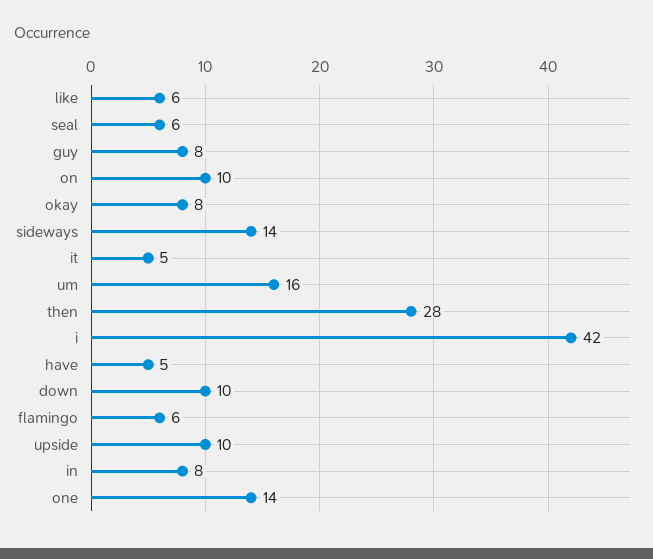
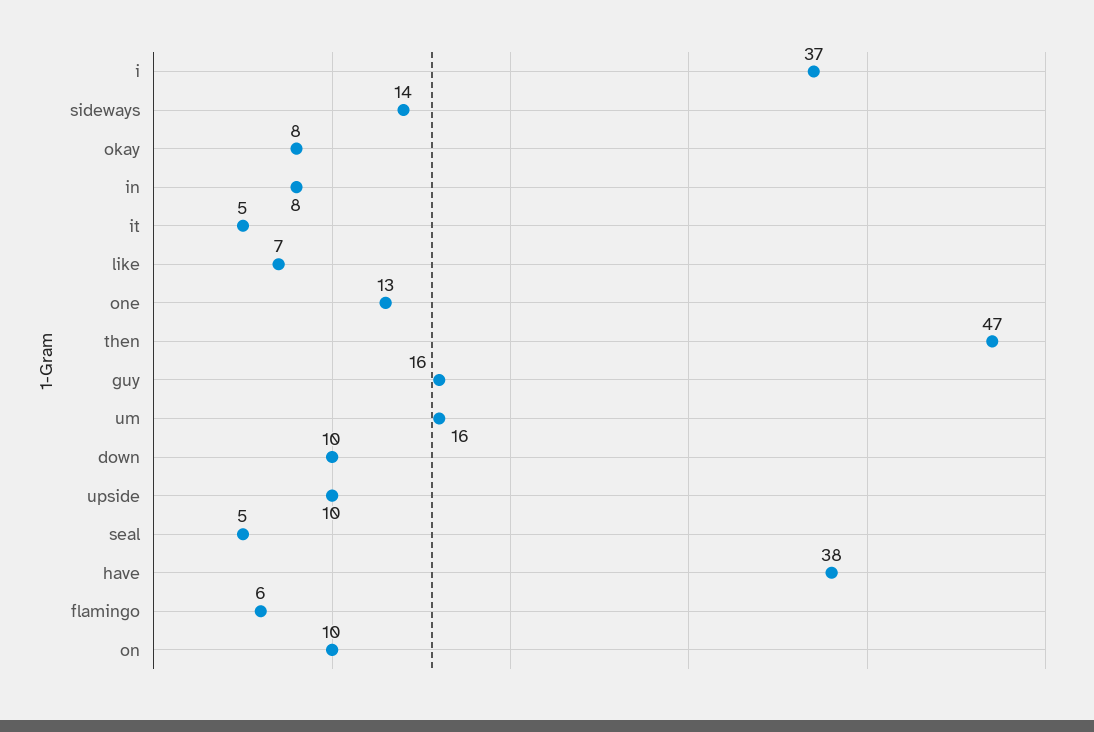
like: 6 -> 7
seal: 6 -> 5
guy: 8 -> 16
then: 28 -> 47
i: 42 -> 37
have: 5 -> 38
one: 14 -> 13

